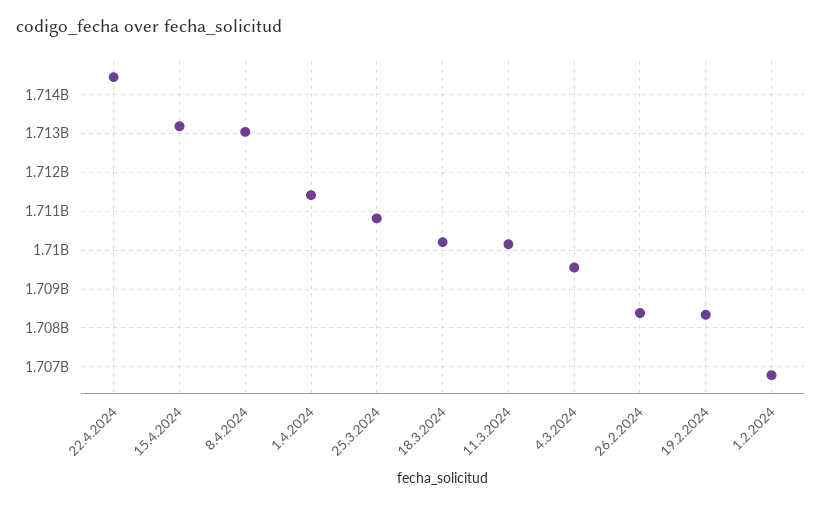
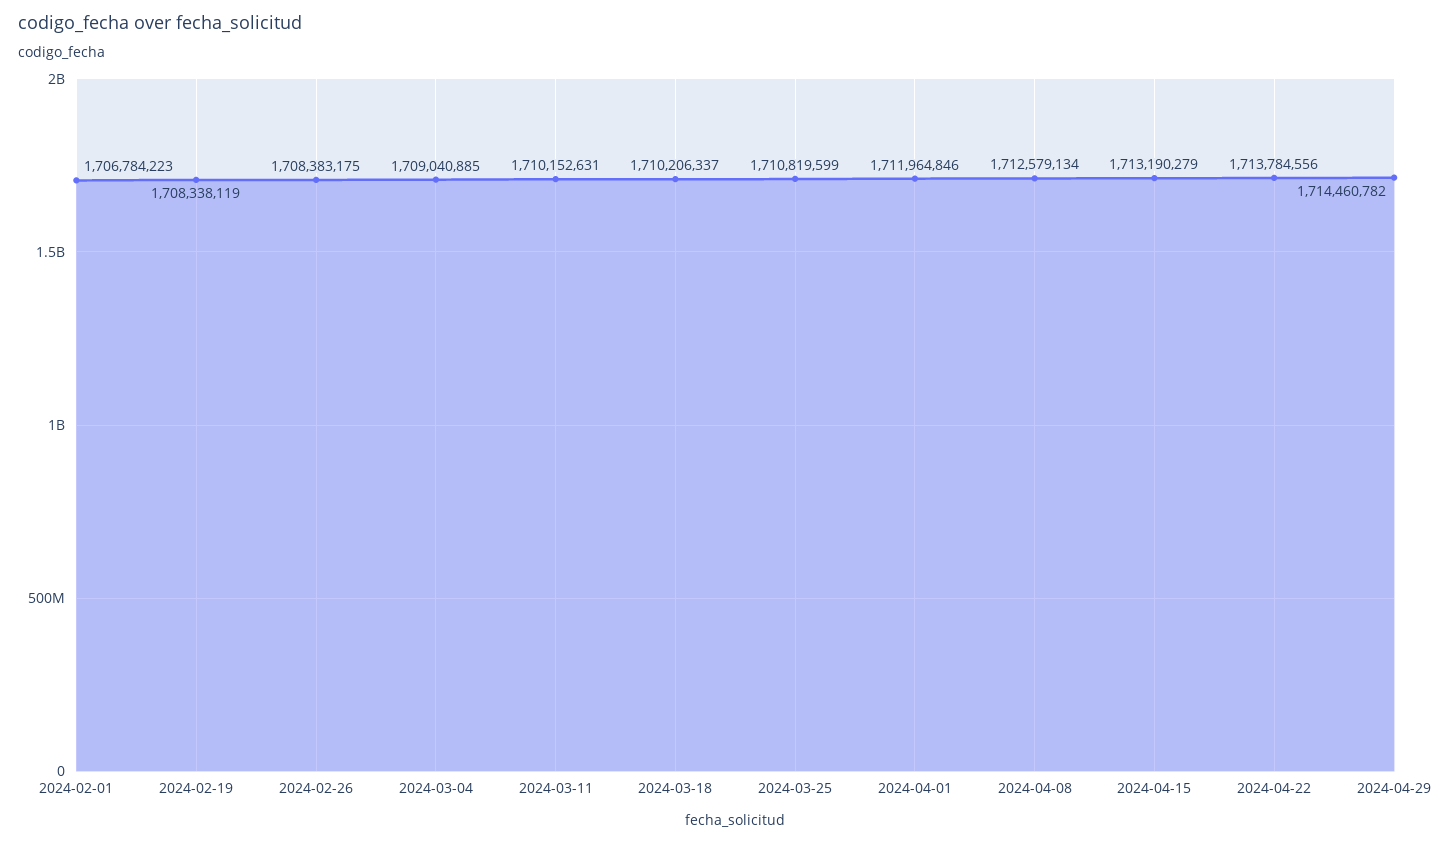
22.4.2024: 1714400000 -> 1713784556
8.4.2024: 1713000000 -> 1712579134
1.4.2024: 1711400000 -> 1711964846
4.3.2024: 1709600000 -> 1709040885
2024-04-29: none -> 1714460782

